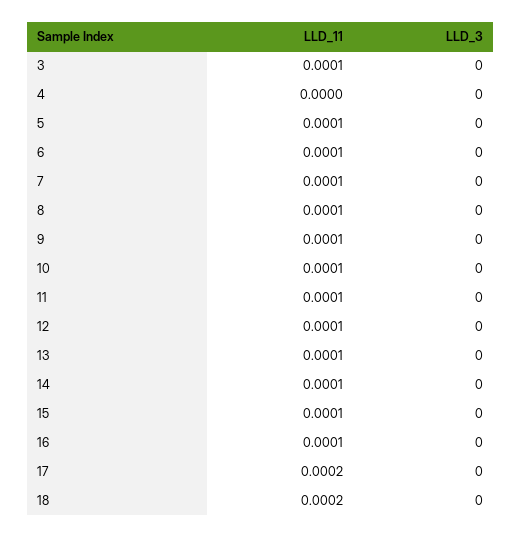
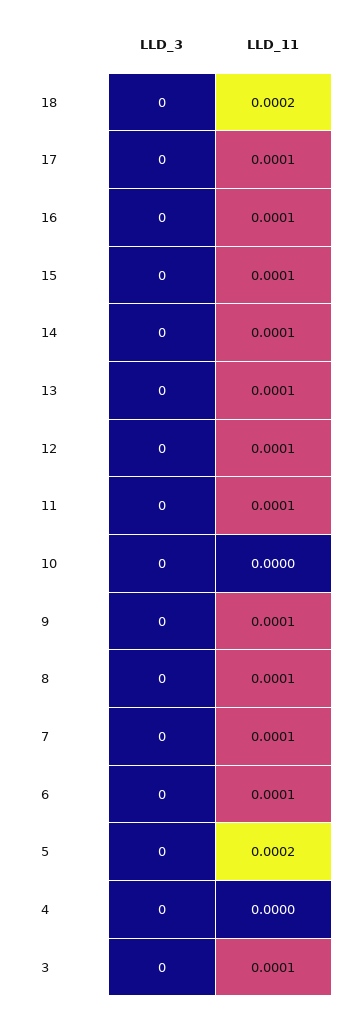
LLD_11, 5: 0.0001 -> 0.0002
LLD_11, 10: 0.0001 -> 0
LLD_11, 17: 0.0002 -> 0.0001

